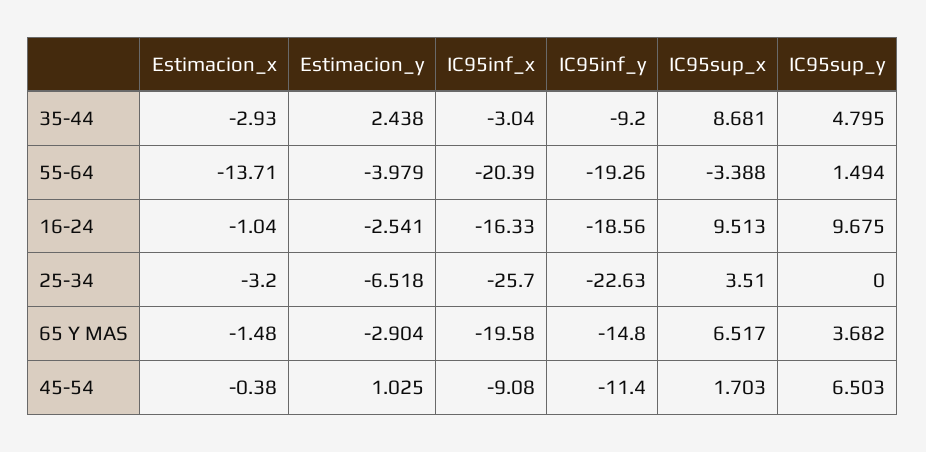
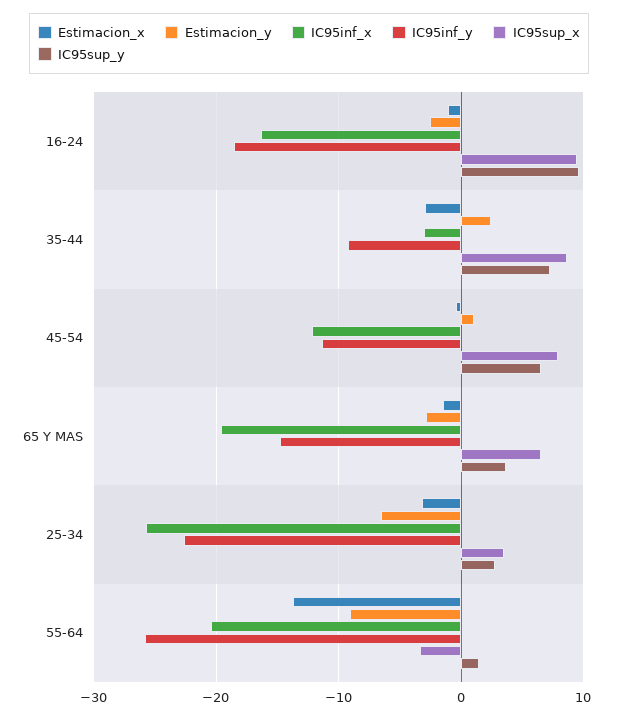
IC95sup_y, 35-44: 4.795 -> 7
Estimacion_y, 55-64: -3.979 -> -9
IC95inf_y, 55-64: -19.26 -> -26
IC95sup_y, 25-34: 0 -> 3
IC95inf_x, 45-54: -9.08 -> -12
IC95sup_x, 45-54: 1.703 -> 8

